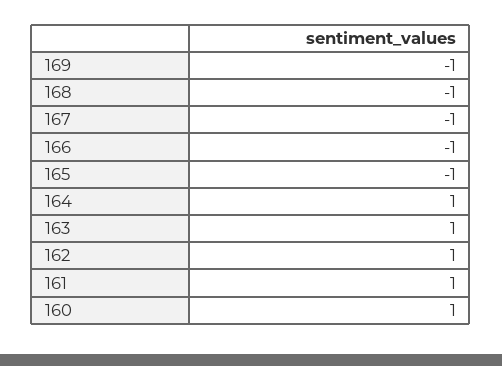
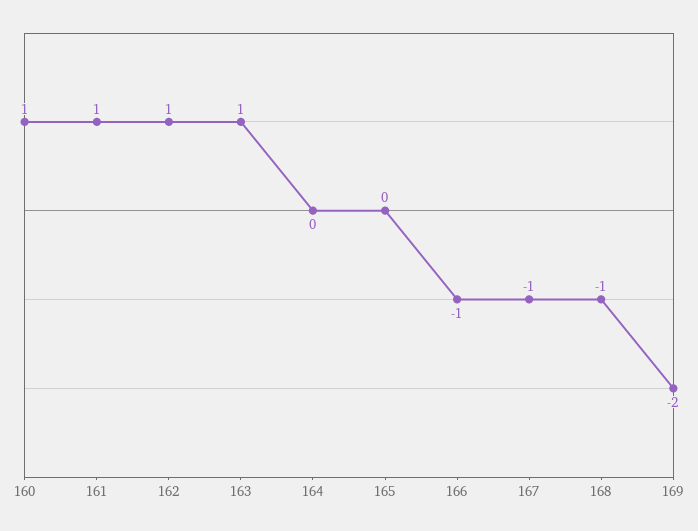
169: -1 -> -2
165: -1 -> 0
164: 1 -> 0

